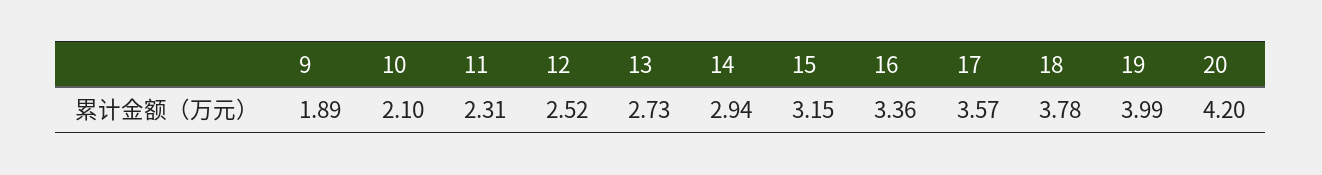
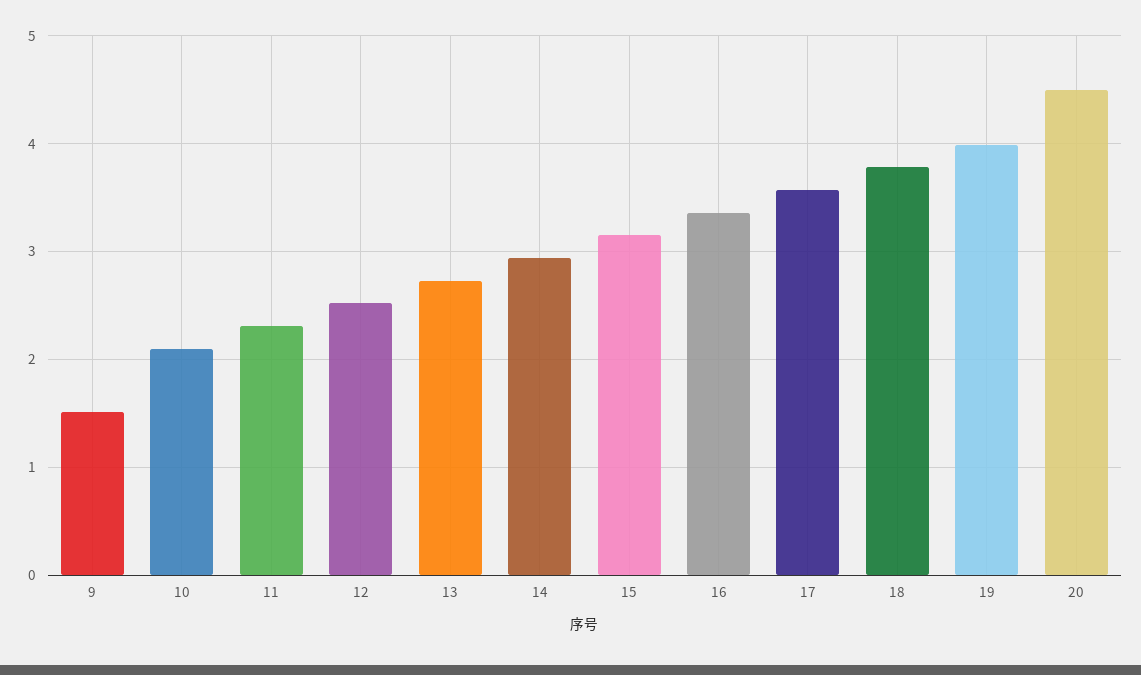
9: 1.89 -> 1.5
20: 4.2 -> 4.5

